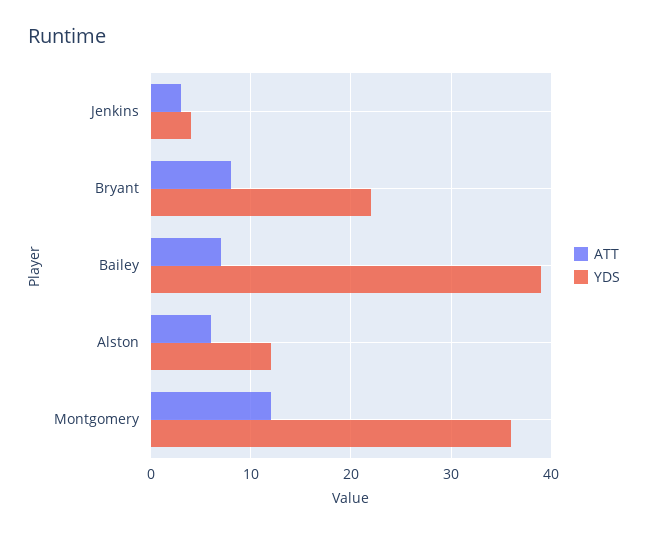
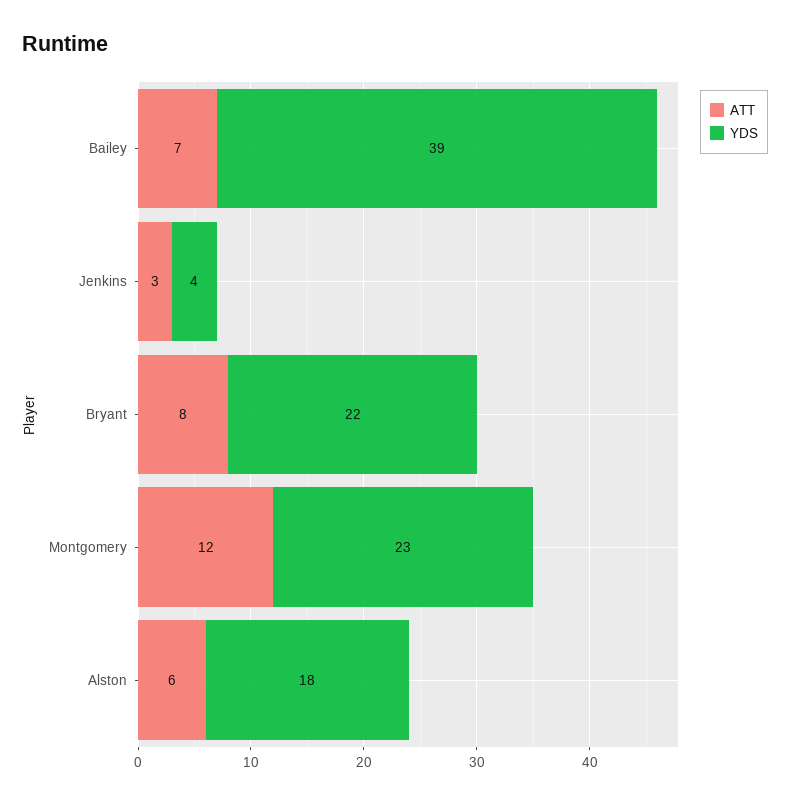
YDS, Alston: 12 -> 18
YDS, Montgomery: 36 -> 23

